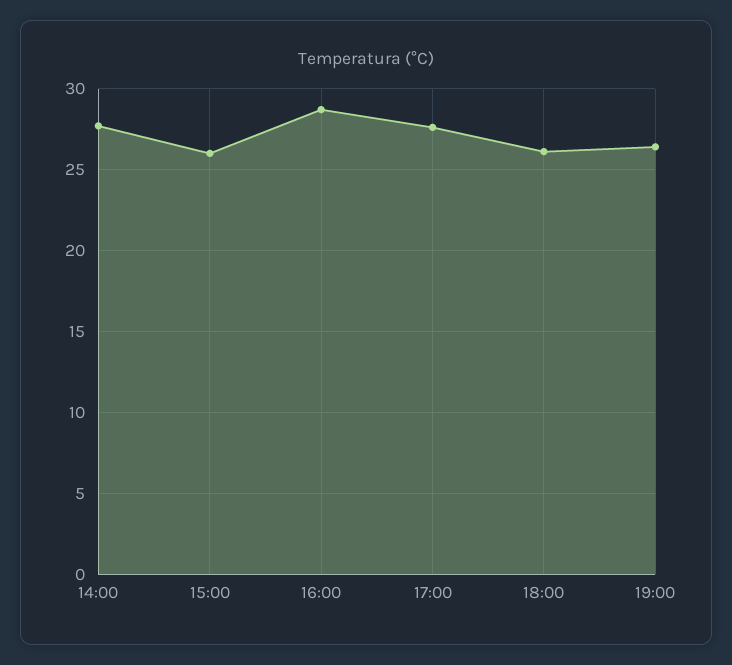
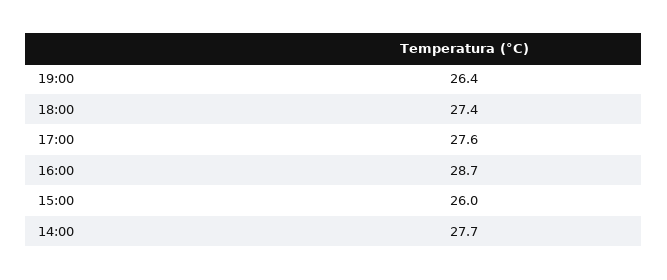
18:00: 26 -> 27.4

